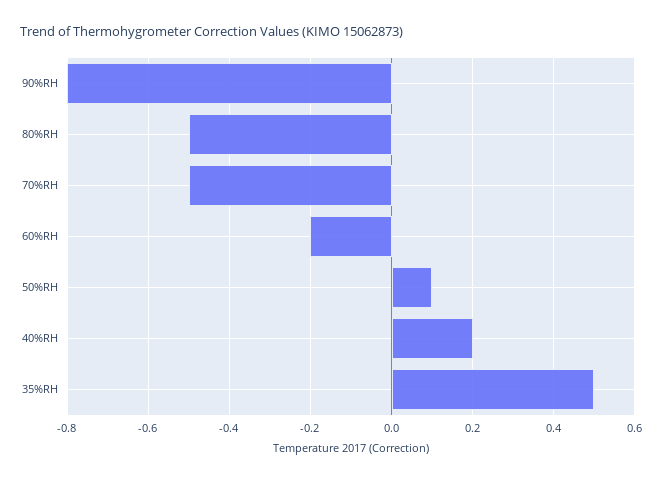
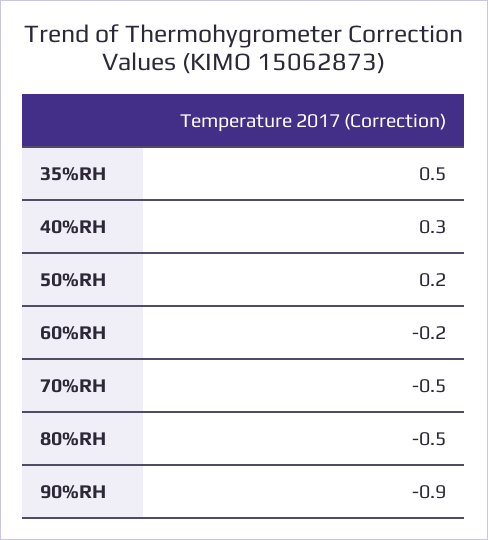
90%RH: -0.8 -> -0.9
50%RH: 0.1 -> 0.2
40%RH: 0.2 -> 0.3

